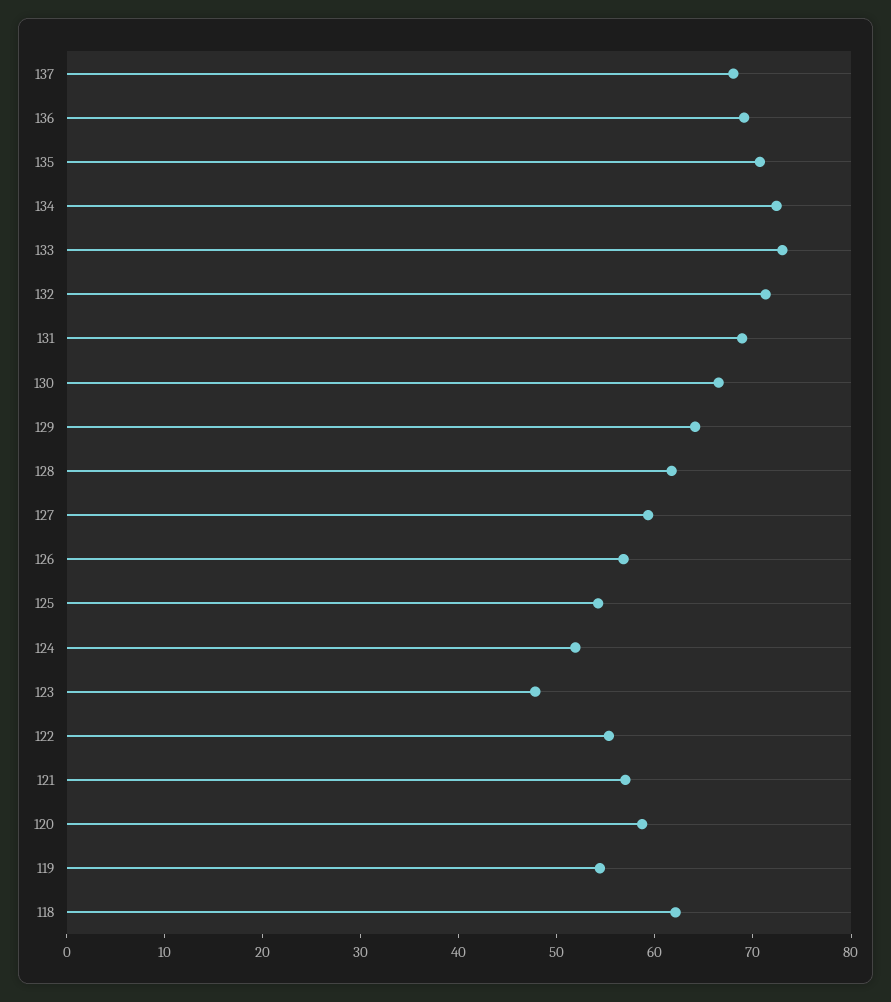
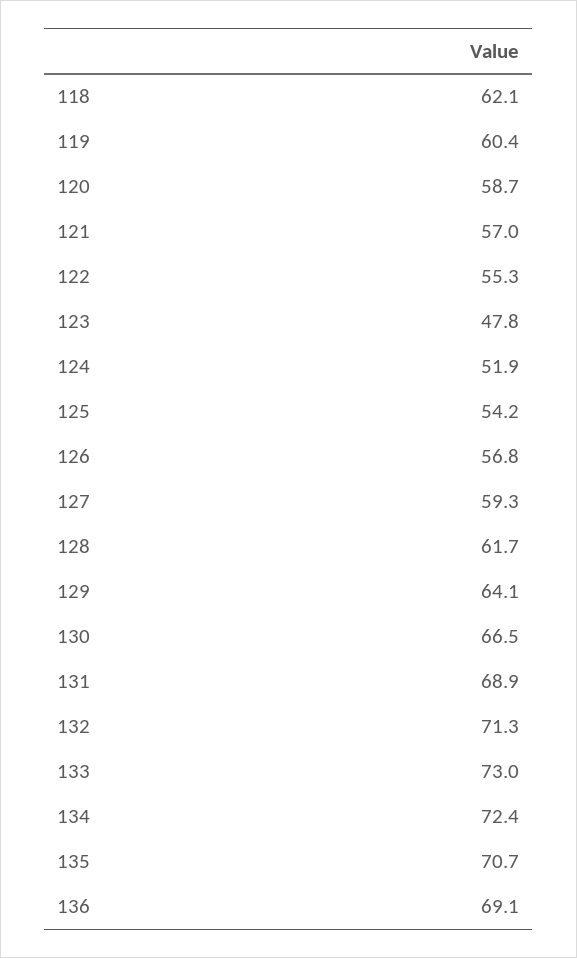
137: 68 -> none
119: 54 -> 60.4

